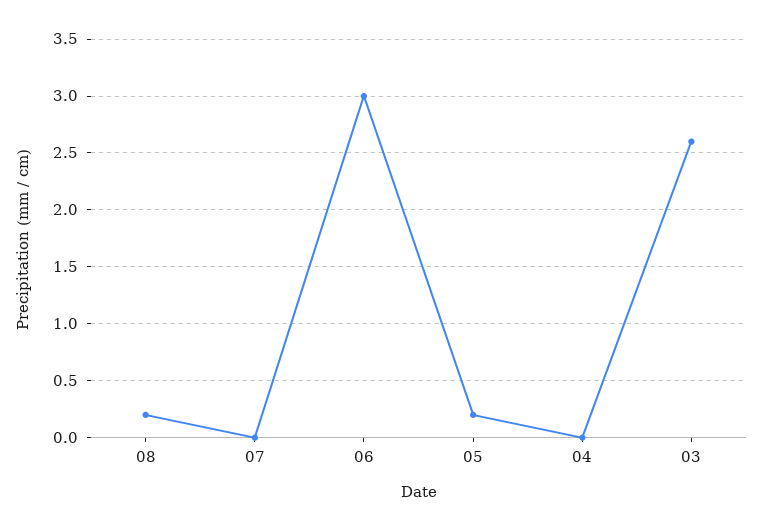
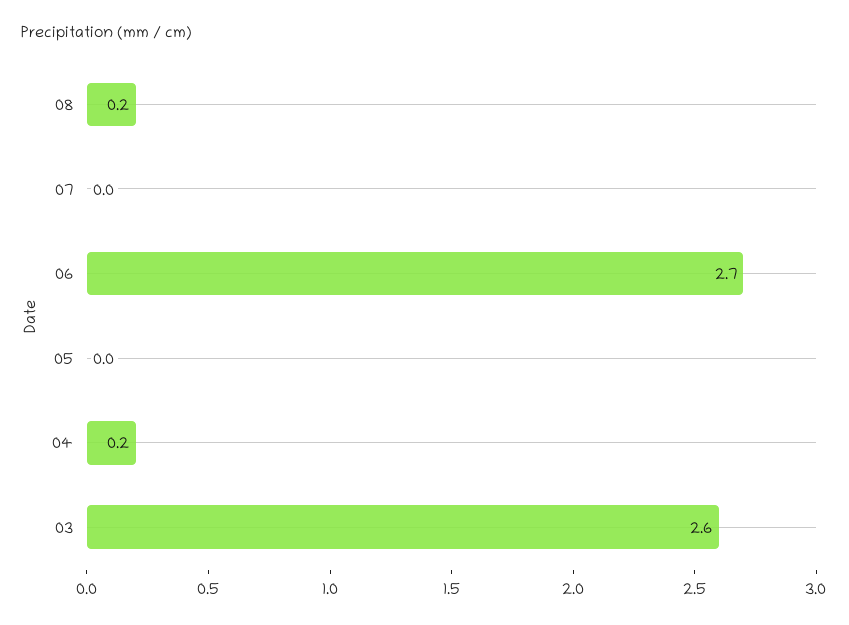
06: 3 -> 2.7
05: 0.2 -> 0
04: 0 -> 0.2

